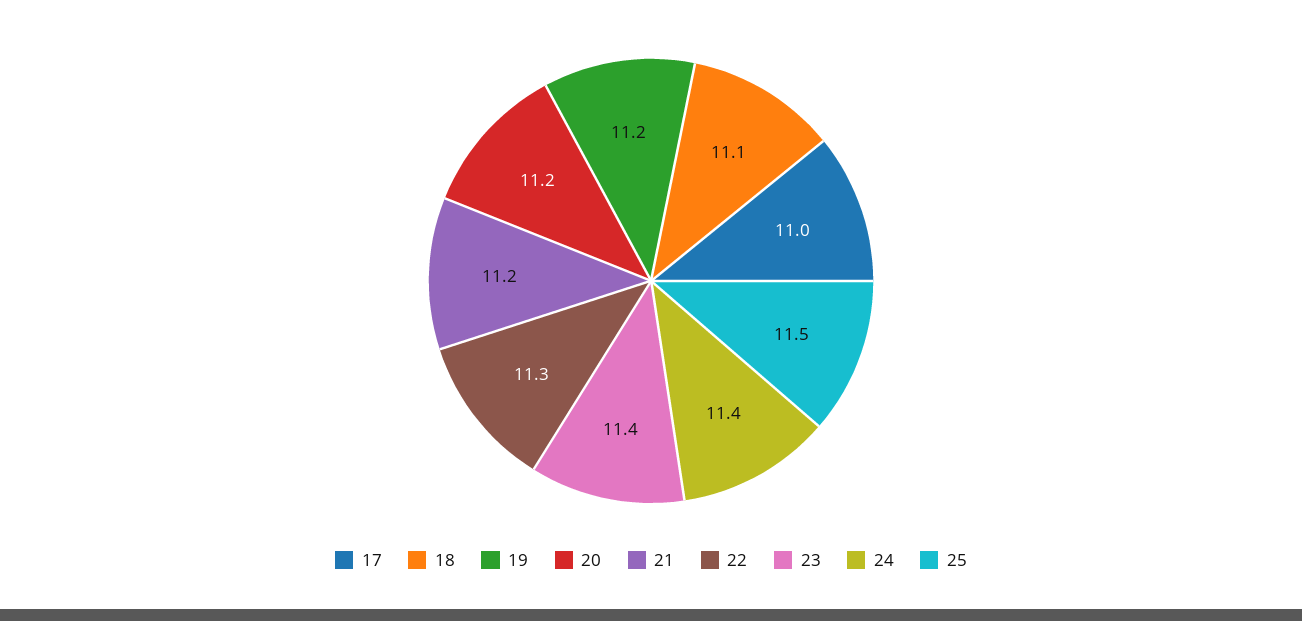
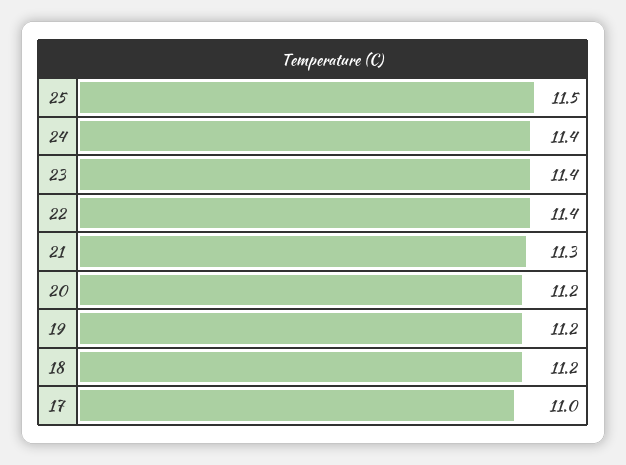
18: 11.1 -> 11.2
21: 11.2 -> 11.3
22: 11.3 -> 11.4

